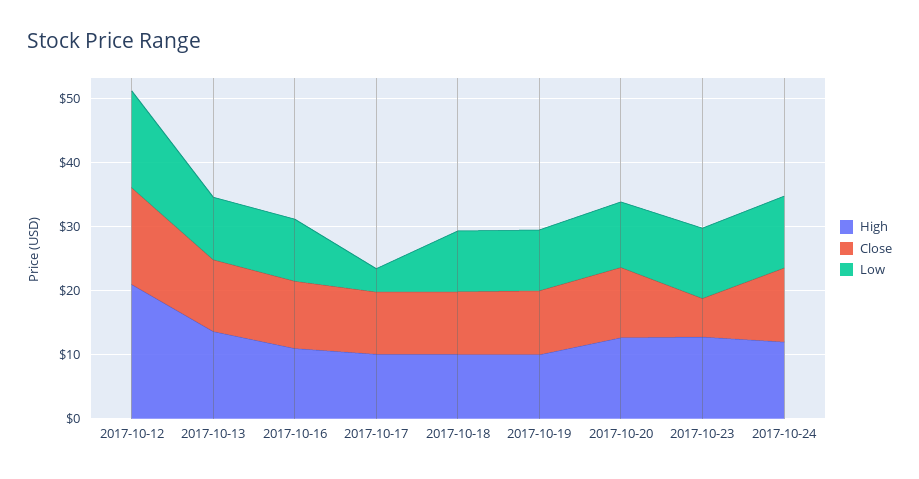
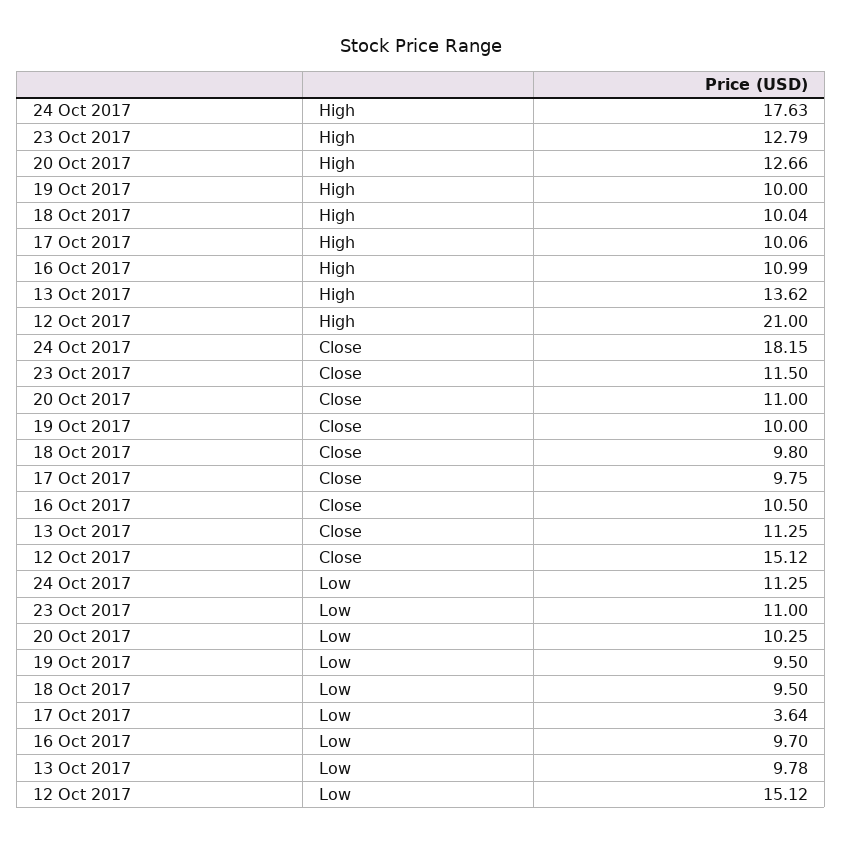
Close, 2017-10-23: 6 -> 11.5
High, 2017-10-24: 12 -> 17.63
Close, 2017-10-24: 12 -> 18.15

